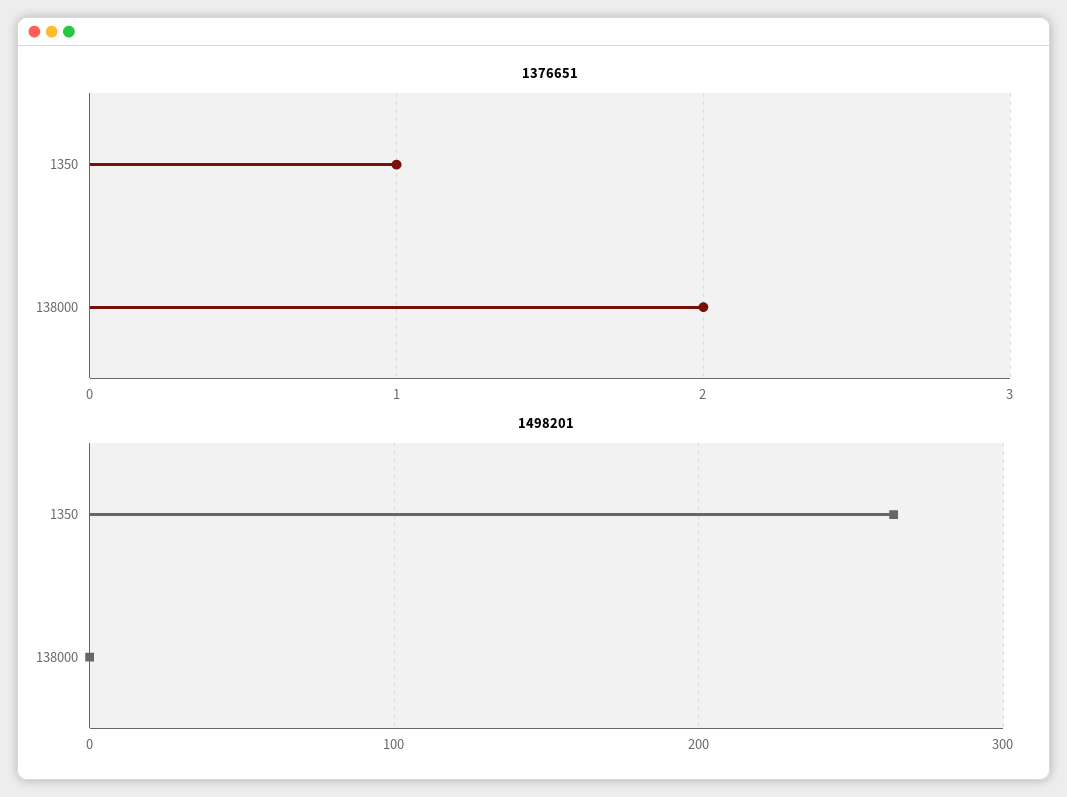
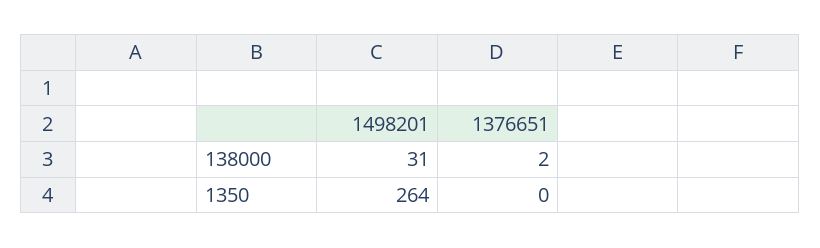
1376651, 1350: 1 -> 0
1498201, 138000: 0 -> 31

